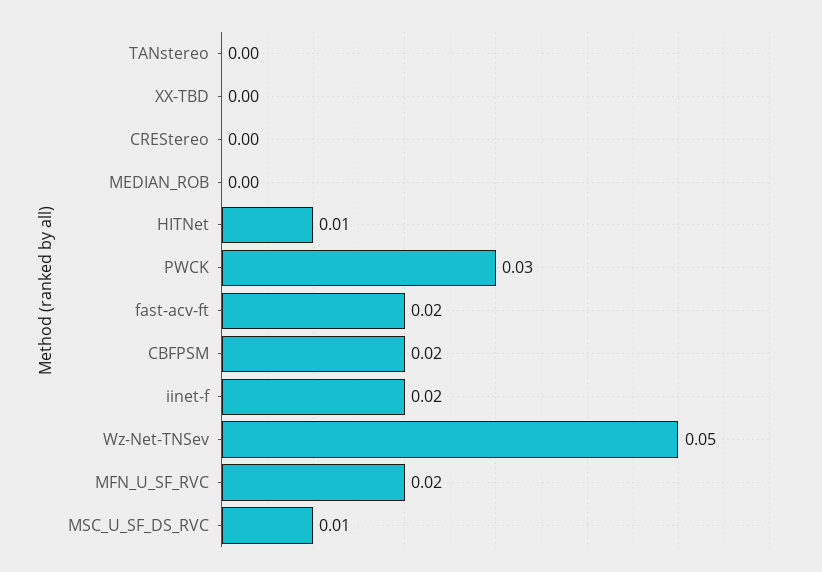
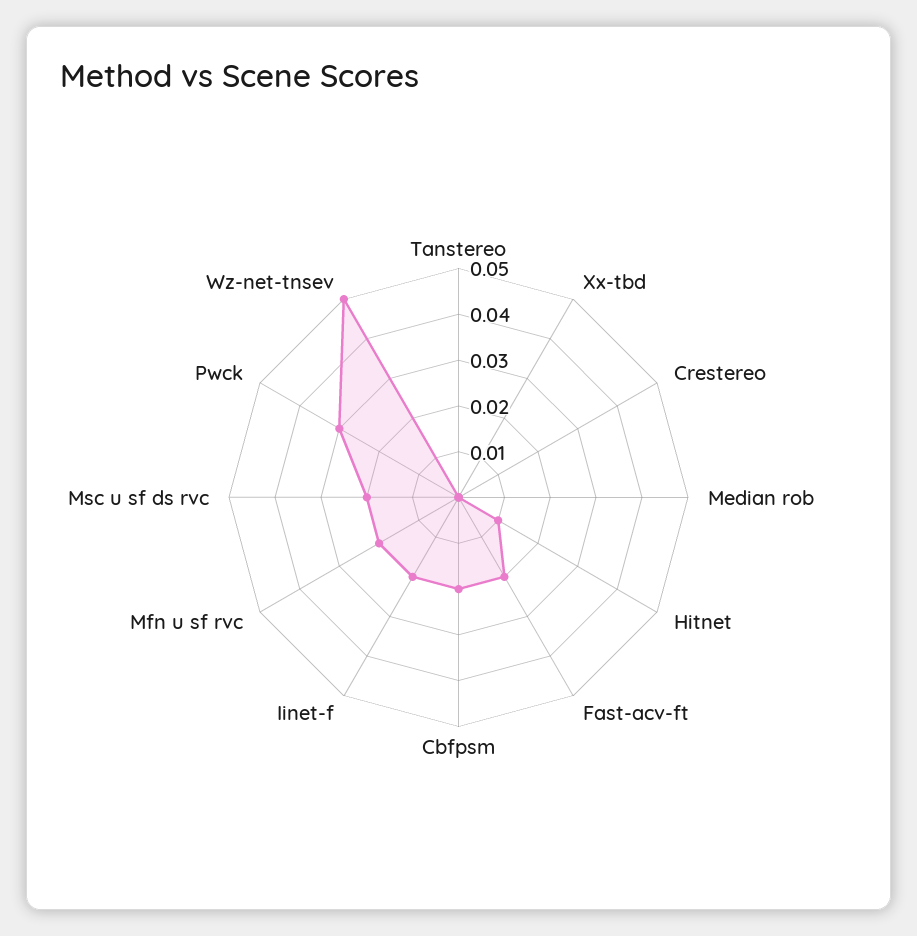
MSC_U_SF_DS_RVC: 0.01 -> 0.02

